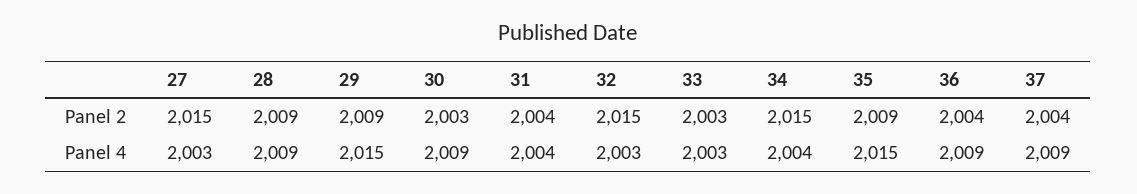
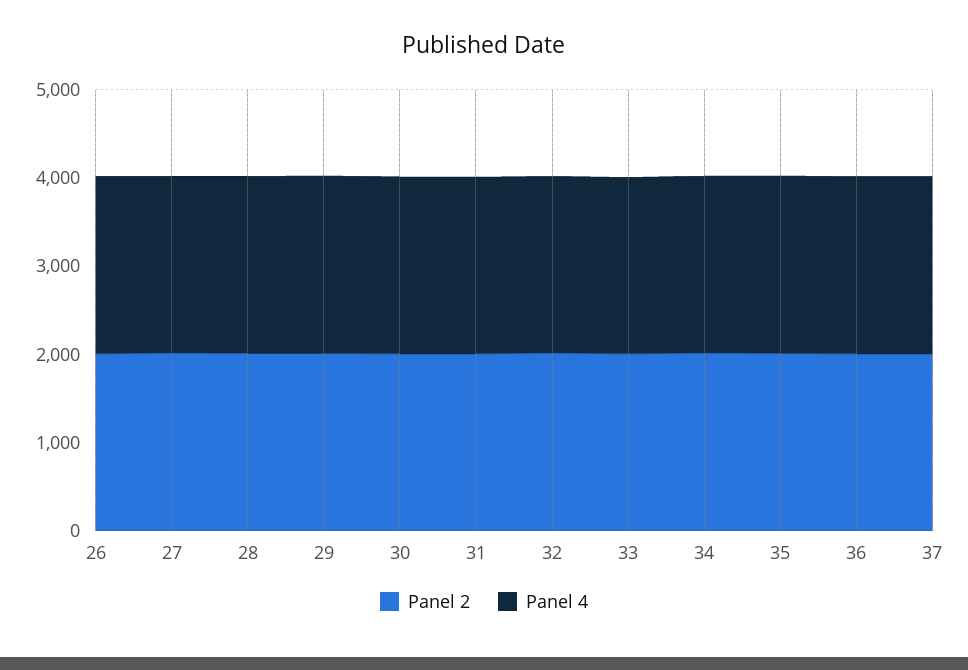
Panel 2, 26: none -> 2000
Panel 4, 26: none -> 2000

